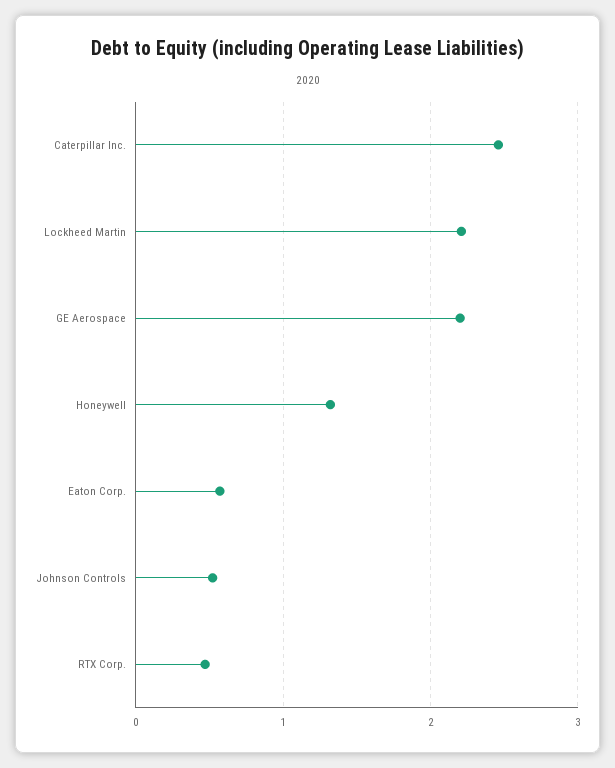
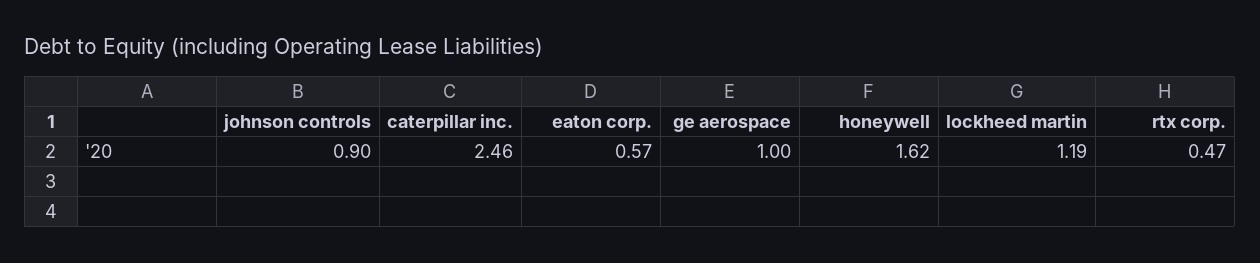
Lockheed Martin: 2.2 -> 1.19
GE Aerospace: 2.2 -> 1
Honeywell: 1.3 -> 1.62
Johnson Controls: 0.5 -> 0.9

